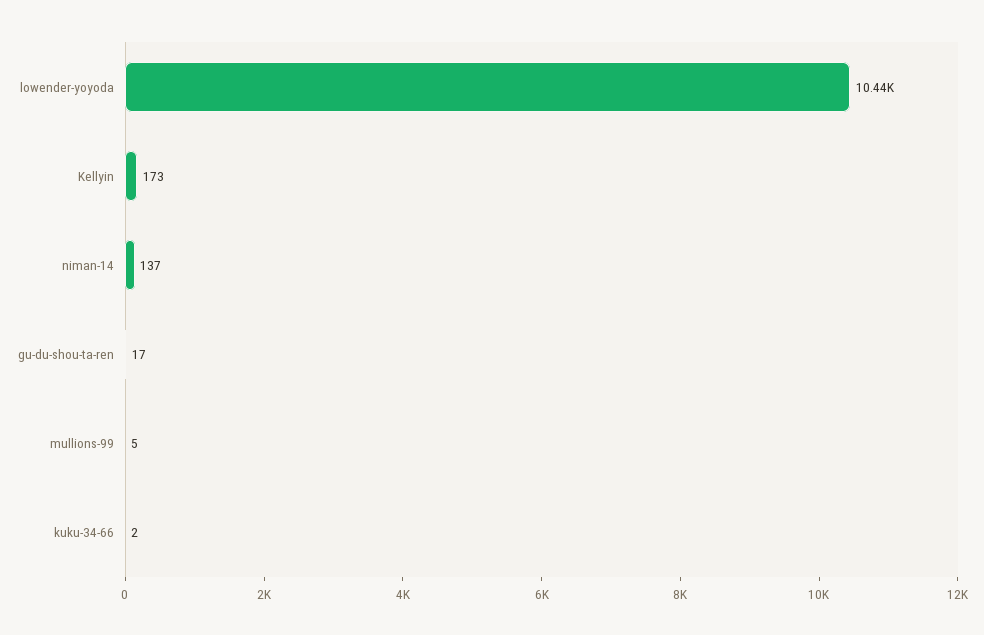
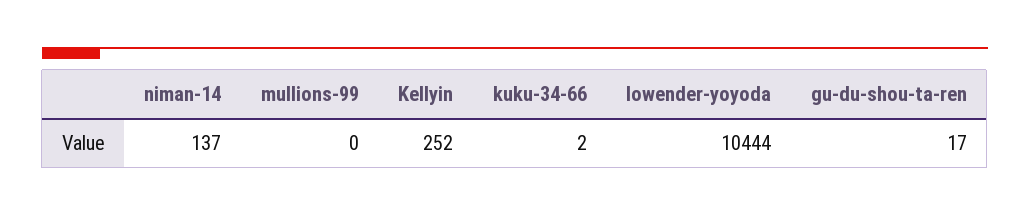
Kellyin: 173 -> 252
mullions-99: 5 -> 0

